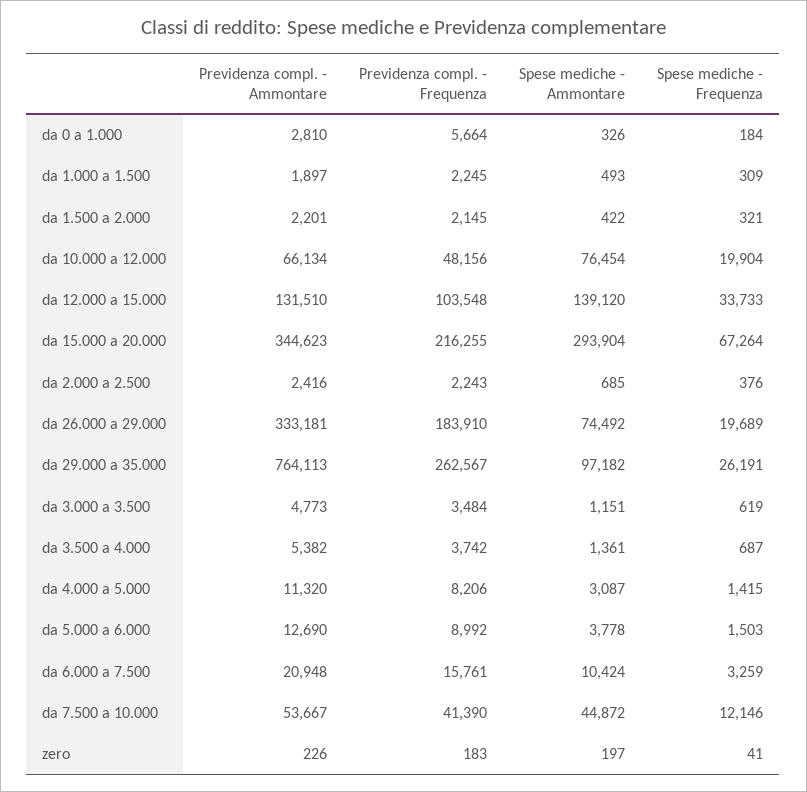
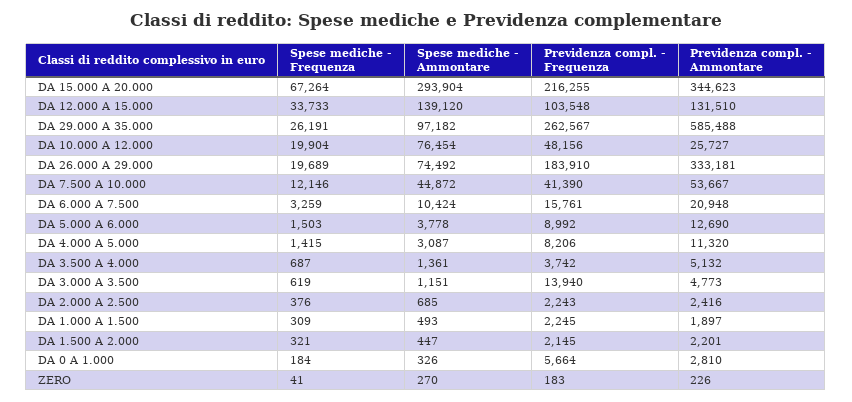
Spese mediche - Ammontare, da 1.500 a 2.000: 422 -> 447
Previdenza compl. - Ammontare, da 10.000 a 12.000: 66134 -> 25727
Previdenza compl. - Ammontare, da 29.000 a 35.000: 764113 -> 585488
Previdenza compl. - Frequenza, da 3.000 a 3.500: 3484 -> 13940
Previdenza compl. - Ammontare, da 3.500 a 4.000: 5382 -> 5132
Spese mediche - Ammontare, zero: 197 -> 270

